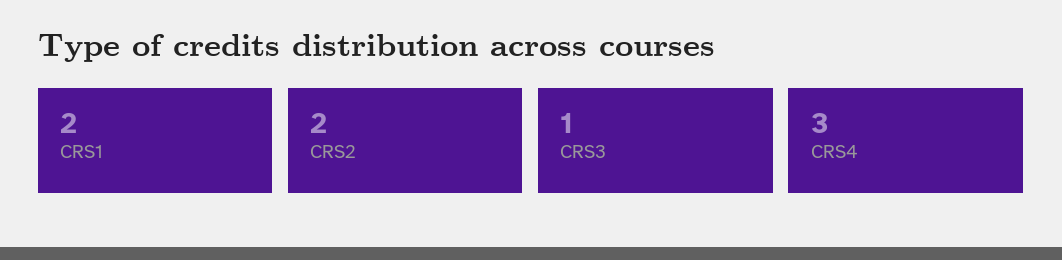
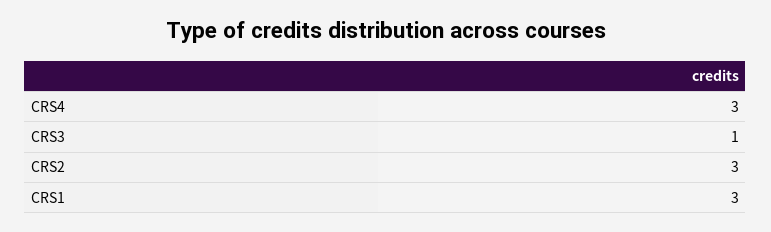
CRS1: 2 -> 3
CRS2: 2 -> 3

